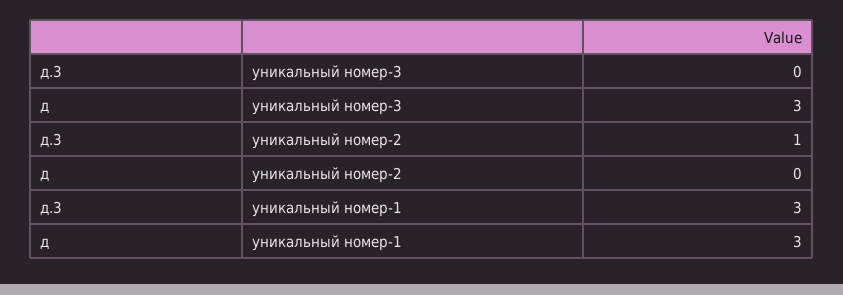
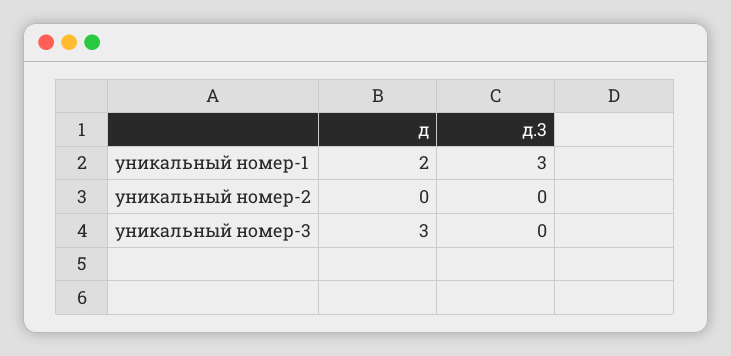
д.3, уникальный номер-2: 1 -> 0
д, уникальный номер-1: 3 -> 2

